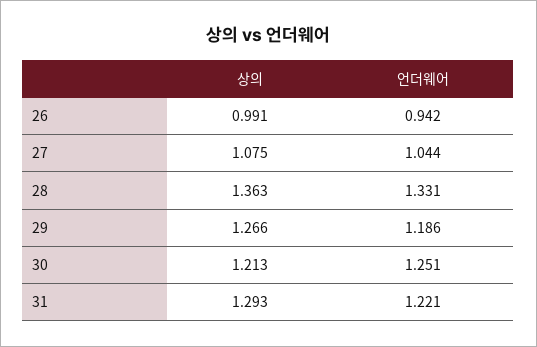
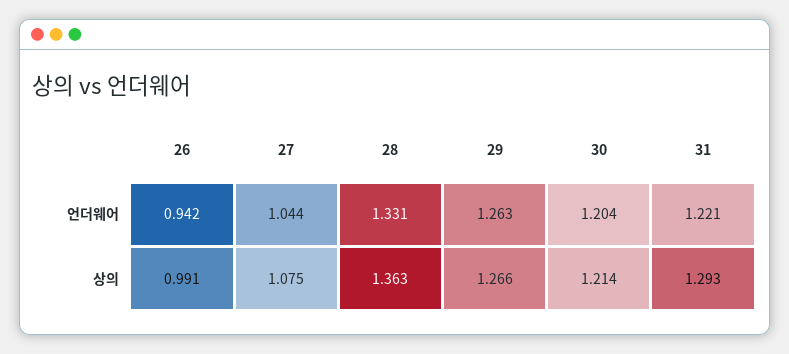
언더웨어, 29: 1.186 -> 1.263
상의, 30: 1.213 -> 1.214
언더웨어, 30: 1.251 -> 1.204

